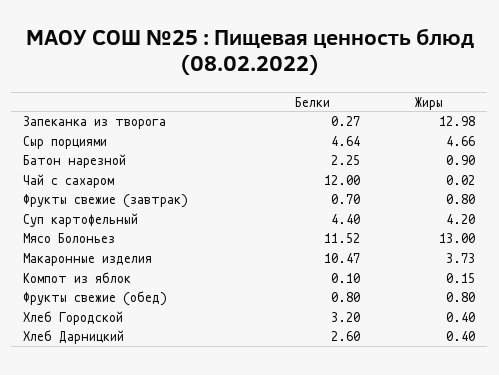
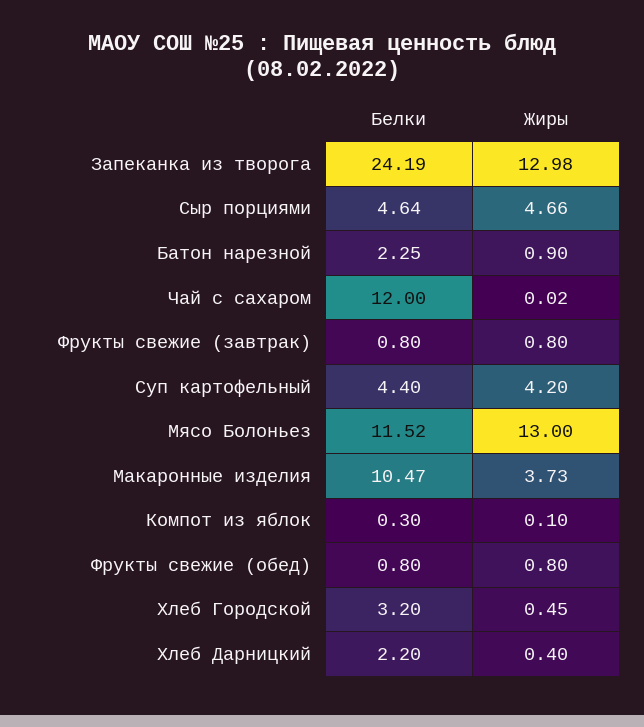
Белки, Запеканка из творога: 0.27 -> 24.19
Белки, Фрукты свежие (завтрак): 0.7 -> 0.8
Белки, Компот из яблок: 0.1 -> 0.3
Жиры, Компот из яблок: 0.15 -> 0.1
Жиры, Хлеб Городской: 0.4 -> 0.45
Белки, Хлеб Дарницкий: 2.6 -> 2.2

